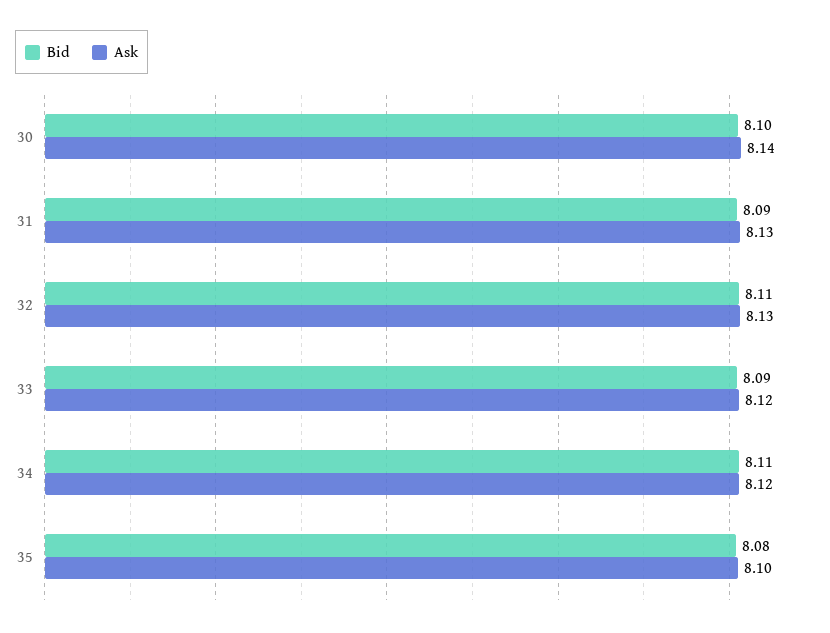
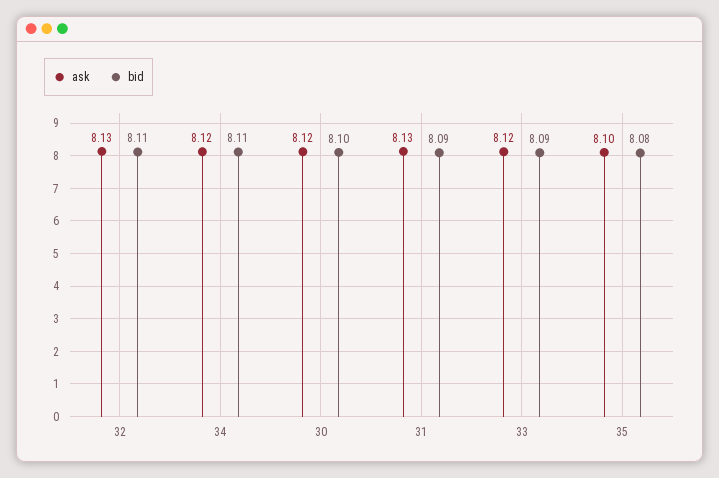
Ask, 30: 8.14 -> 8.12

